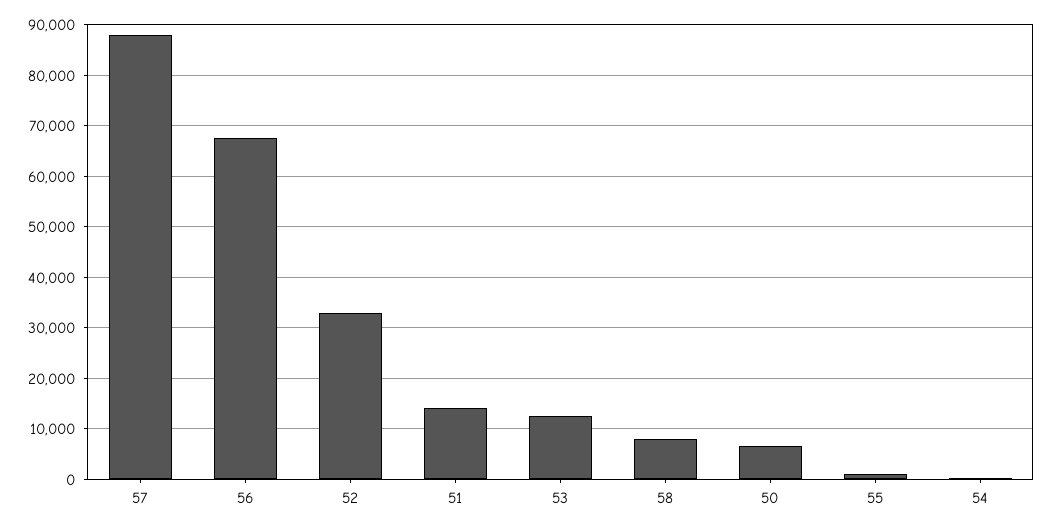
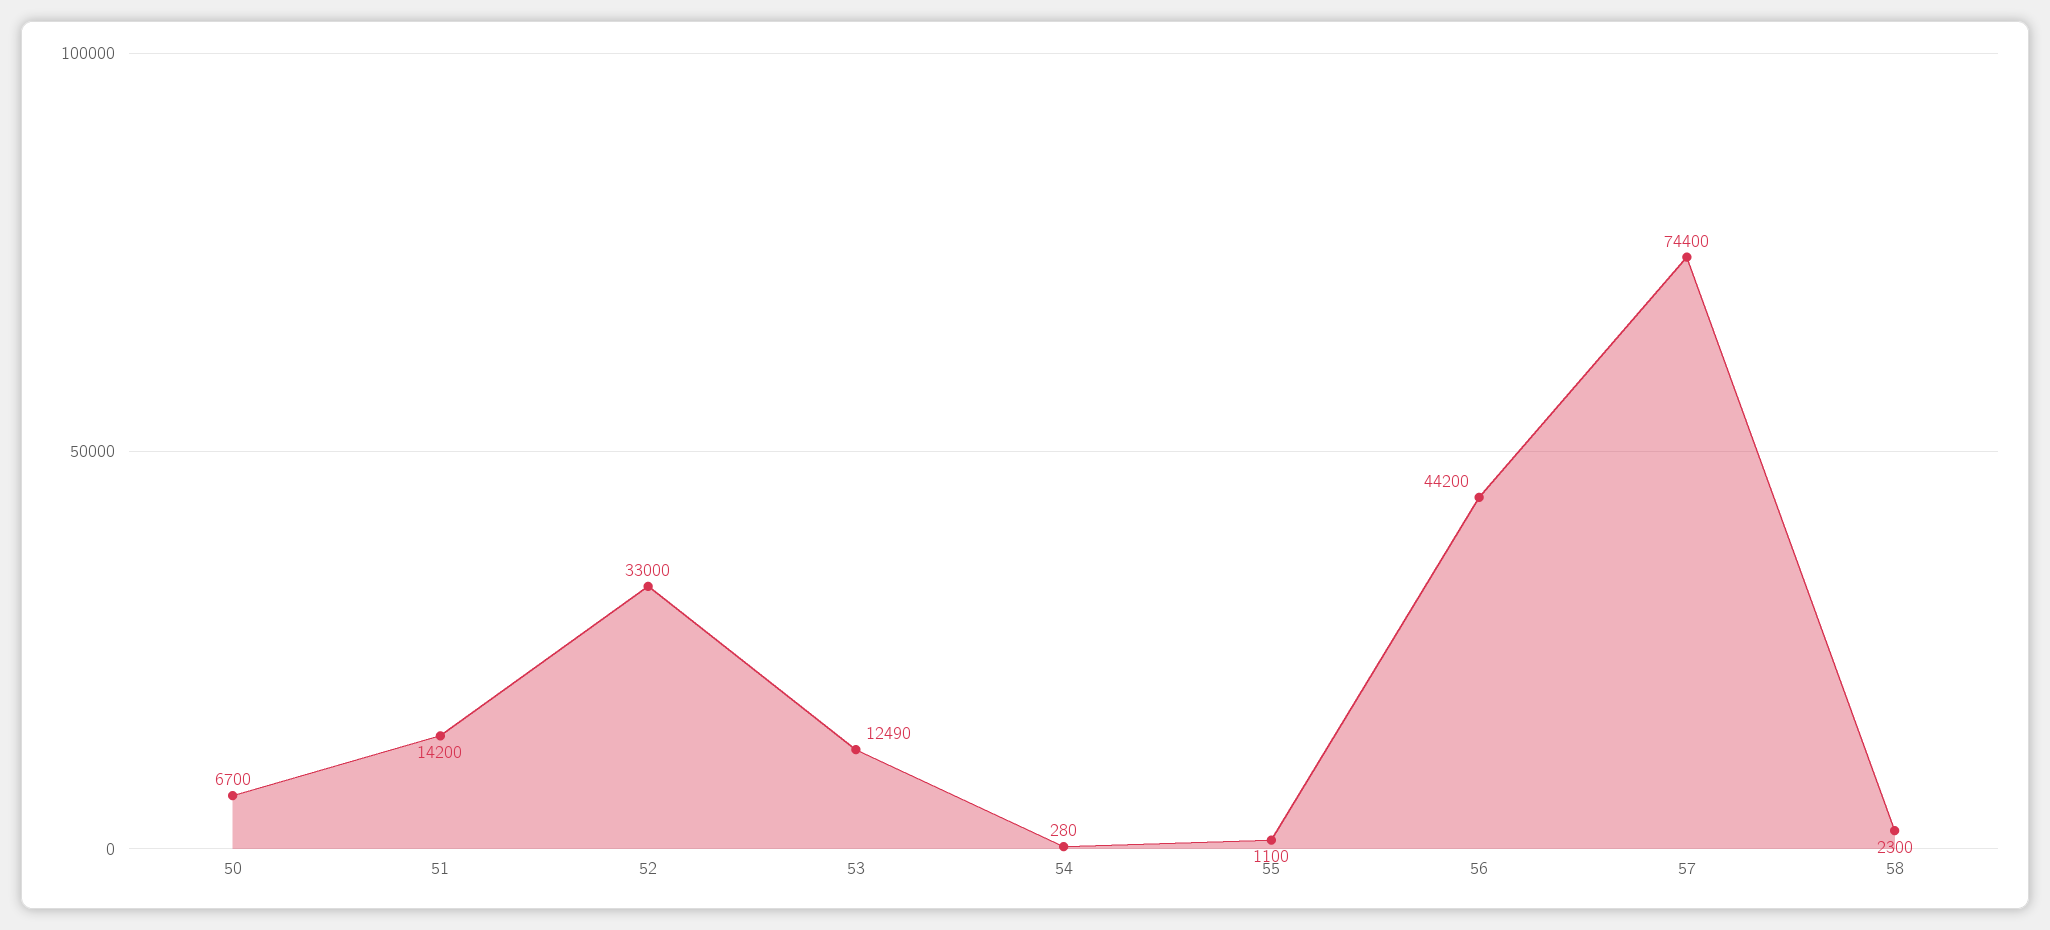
57: 88000 -> 74400
56: 68000 -> 44200
58: 8000 -> 2300

